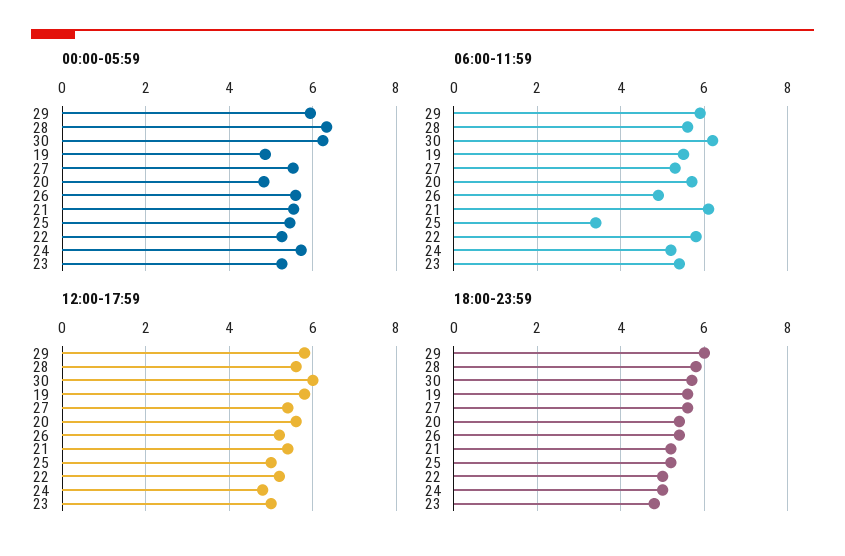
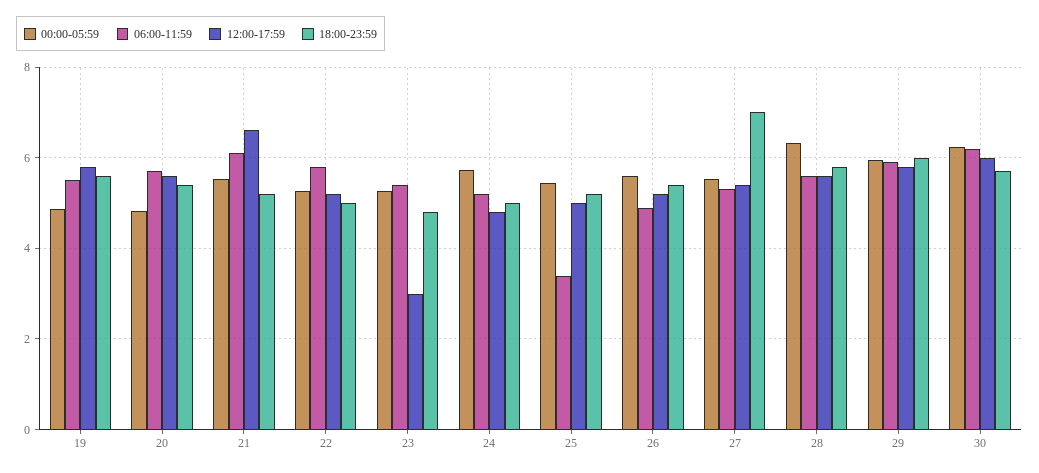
12:00-17:59, 21: 5.5 -> 6.6
12:00-17:59, 23: 5 -> 3
18:00-23:59, 27: 5.5 -> 7

